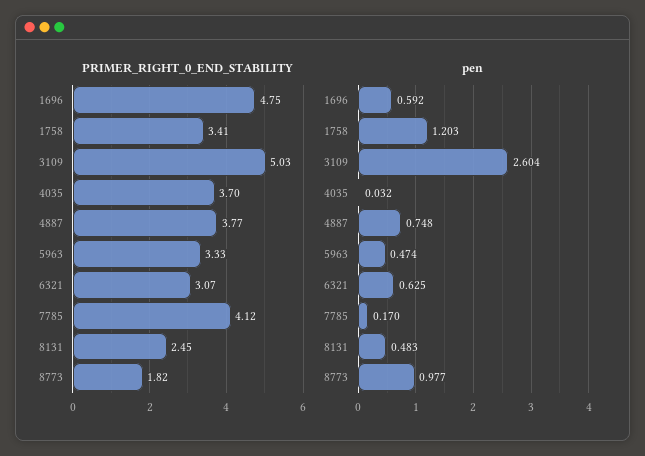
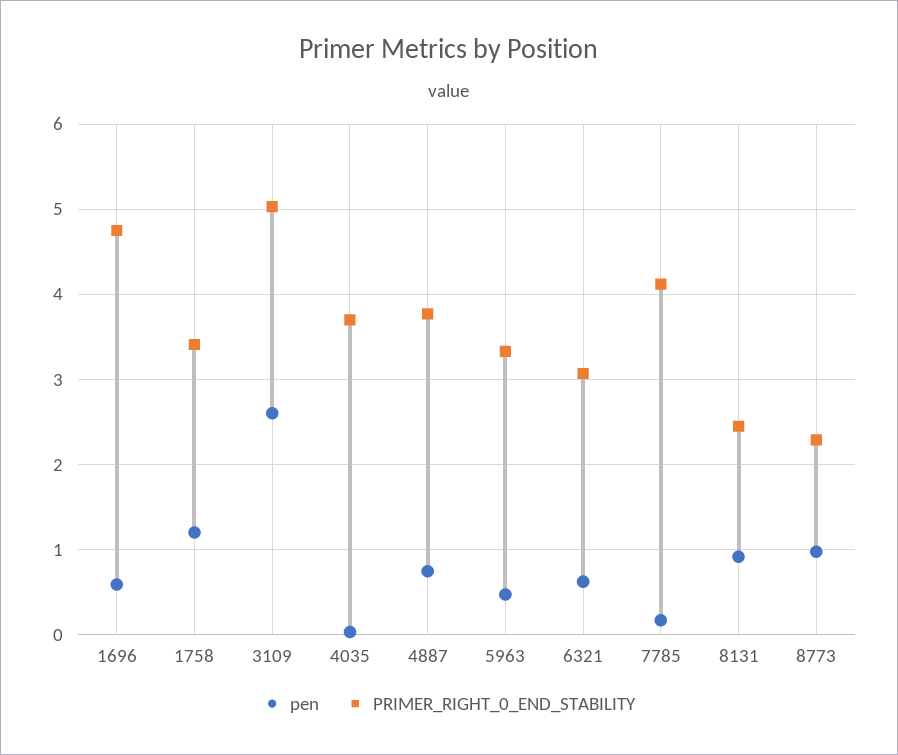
PRIMER_RIGHT_0_END_STABILITY, 8773: 1.82 -> 2.3
pen, 8131: 0.483 -> 0.9

